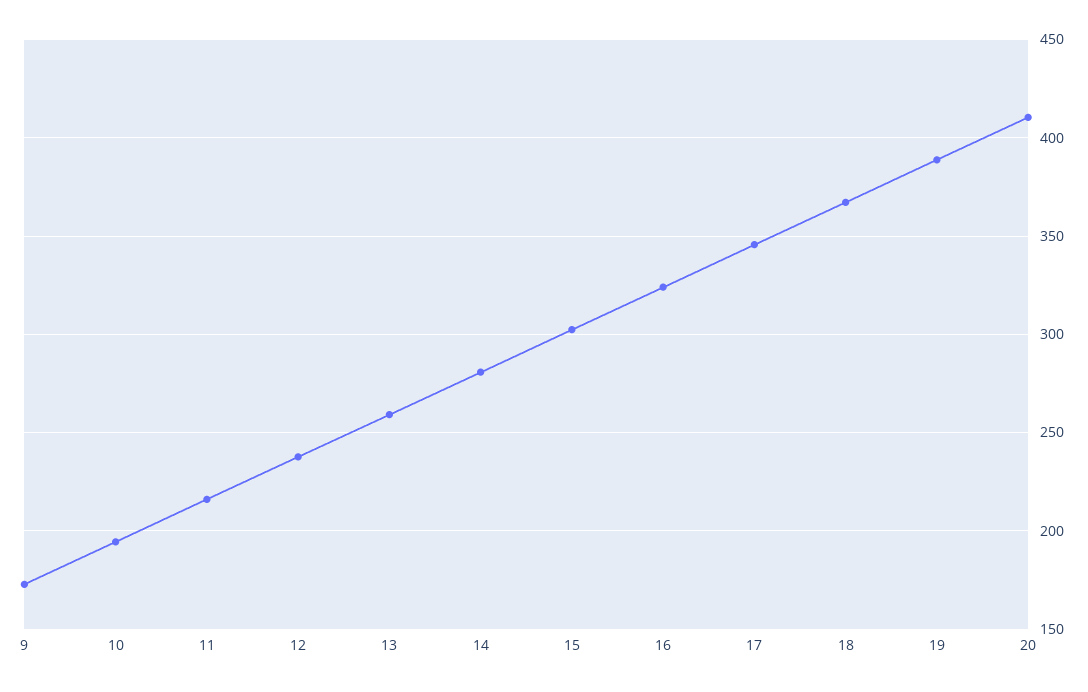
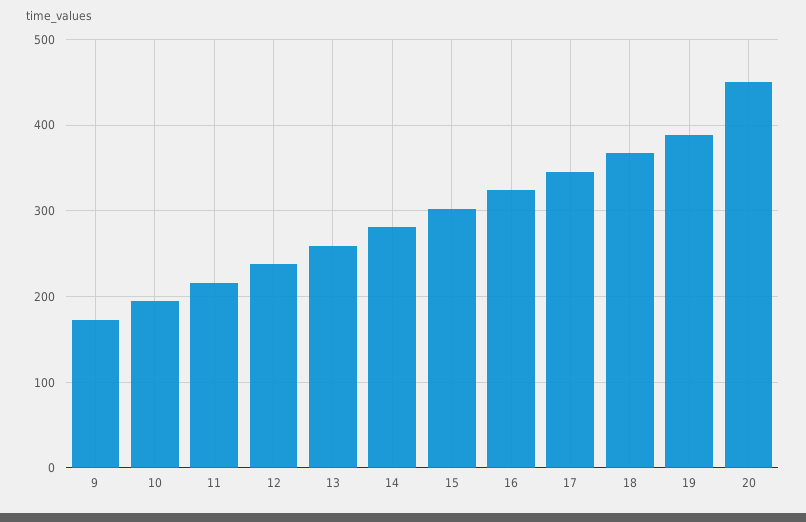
20: 410 -> 450

